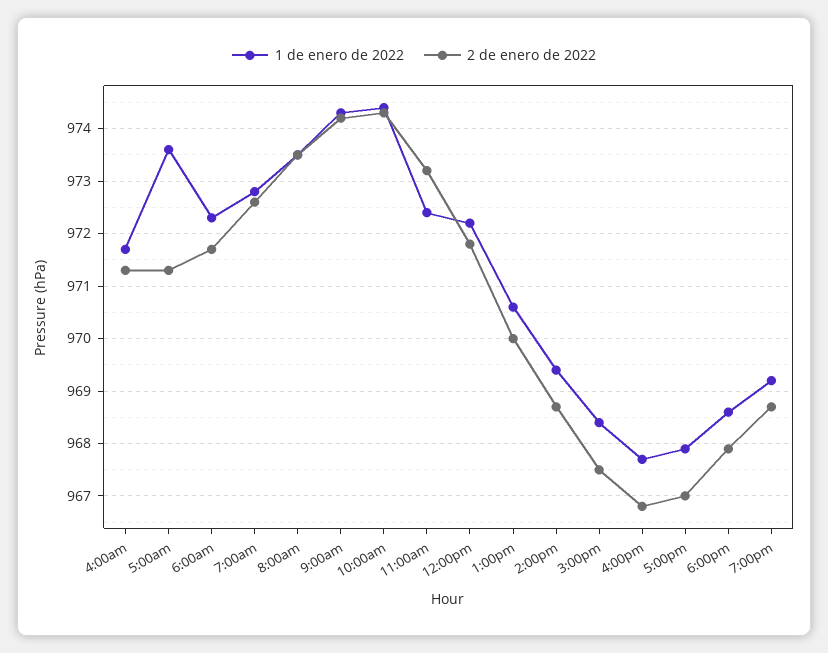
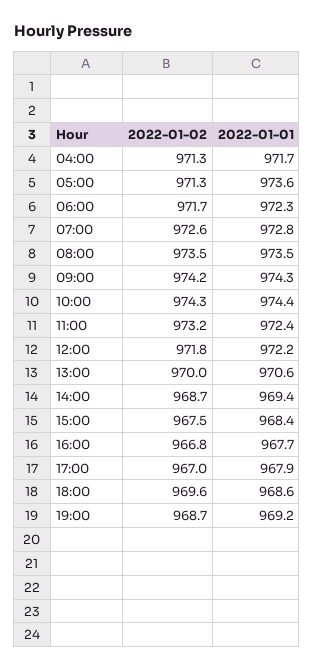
2 de enero de 2022, 6:00pm: 968 -> 969.6

